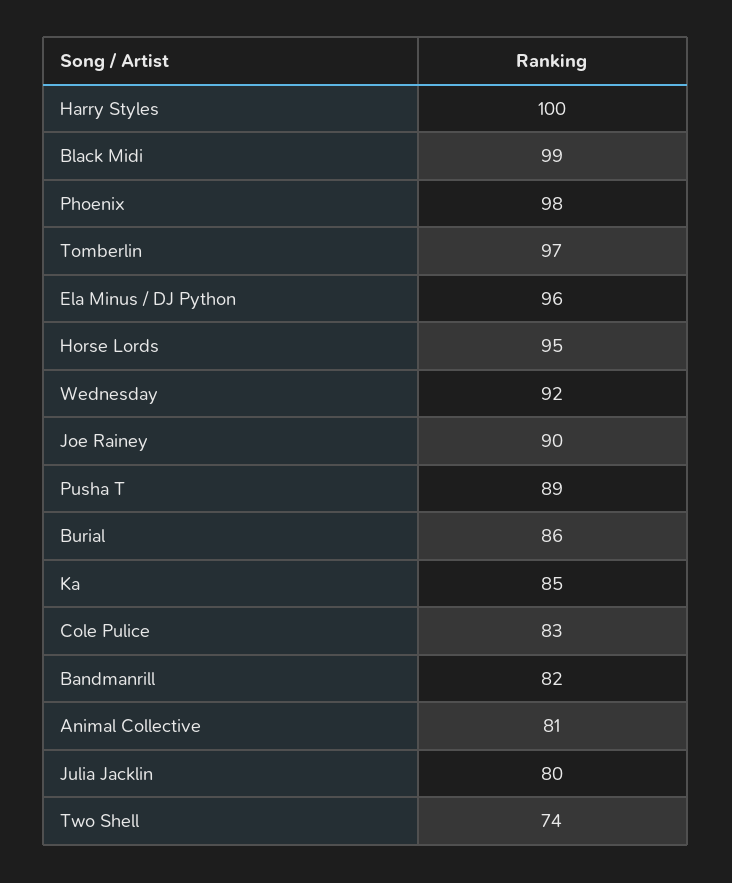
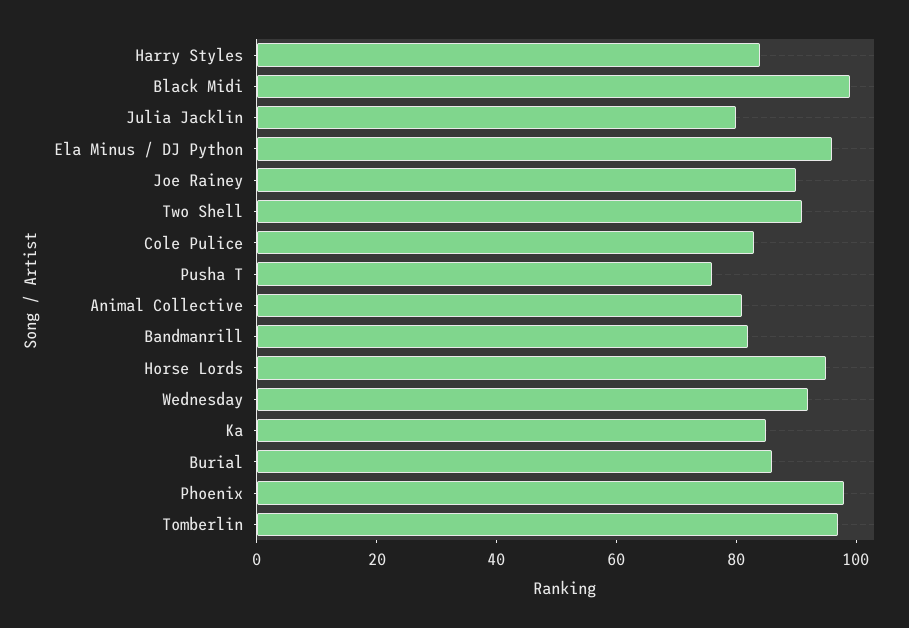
Harry Styles: 100 -> 85
Pusha T: 89 -> 75
Two Shell: 74 -> 90

